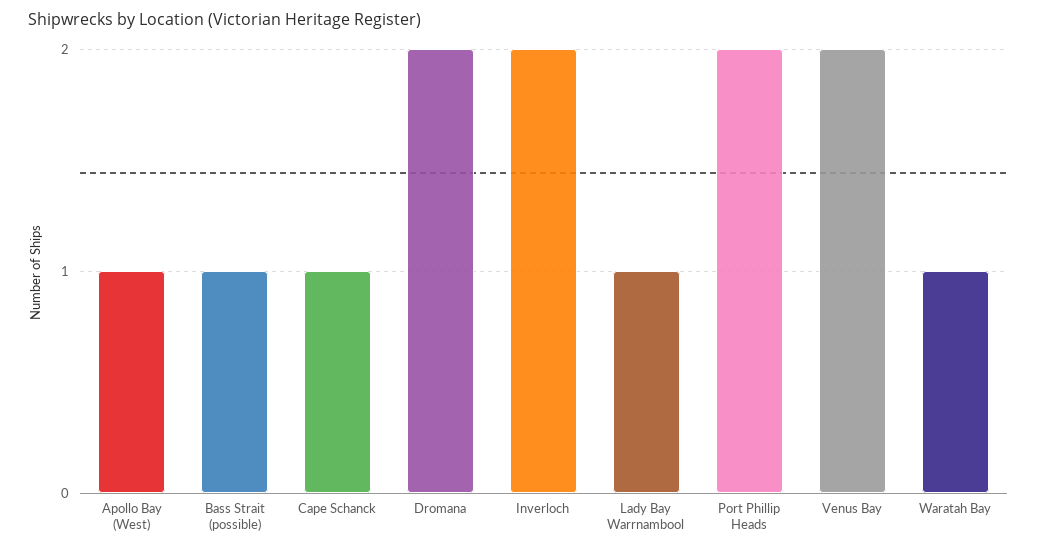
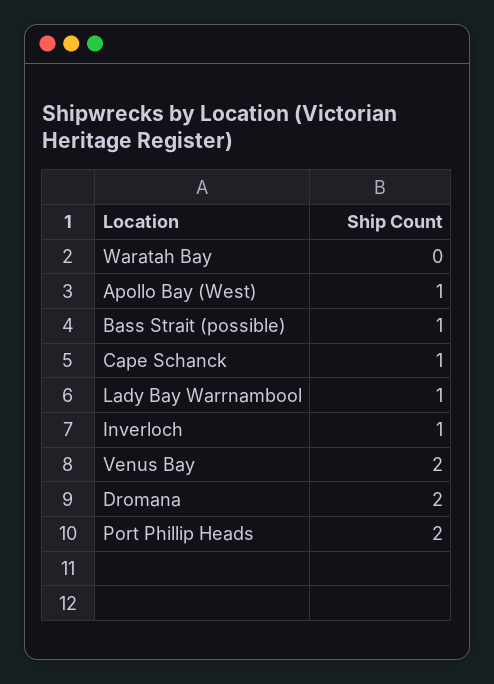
Inverloch: 2 -> 1
Waratah Bay: 1 -> 0

